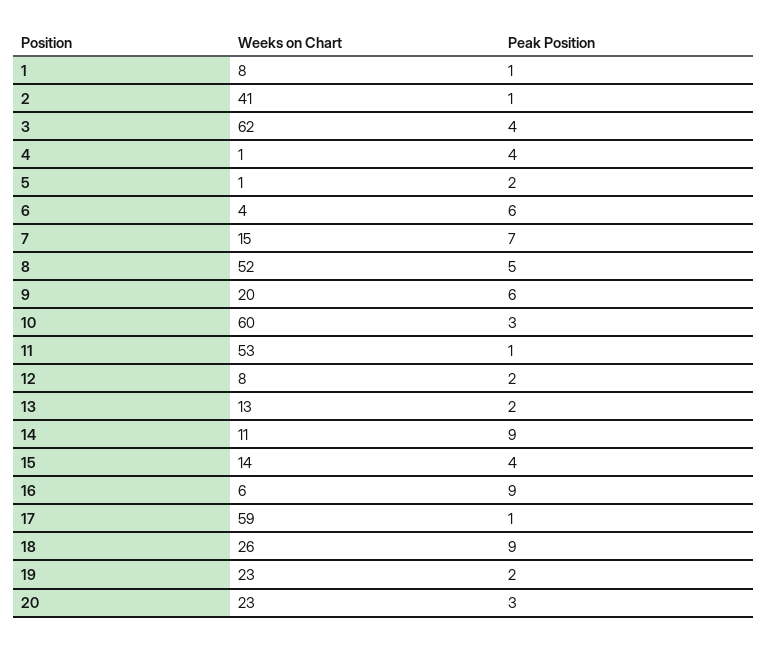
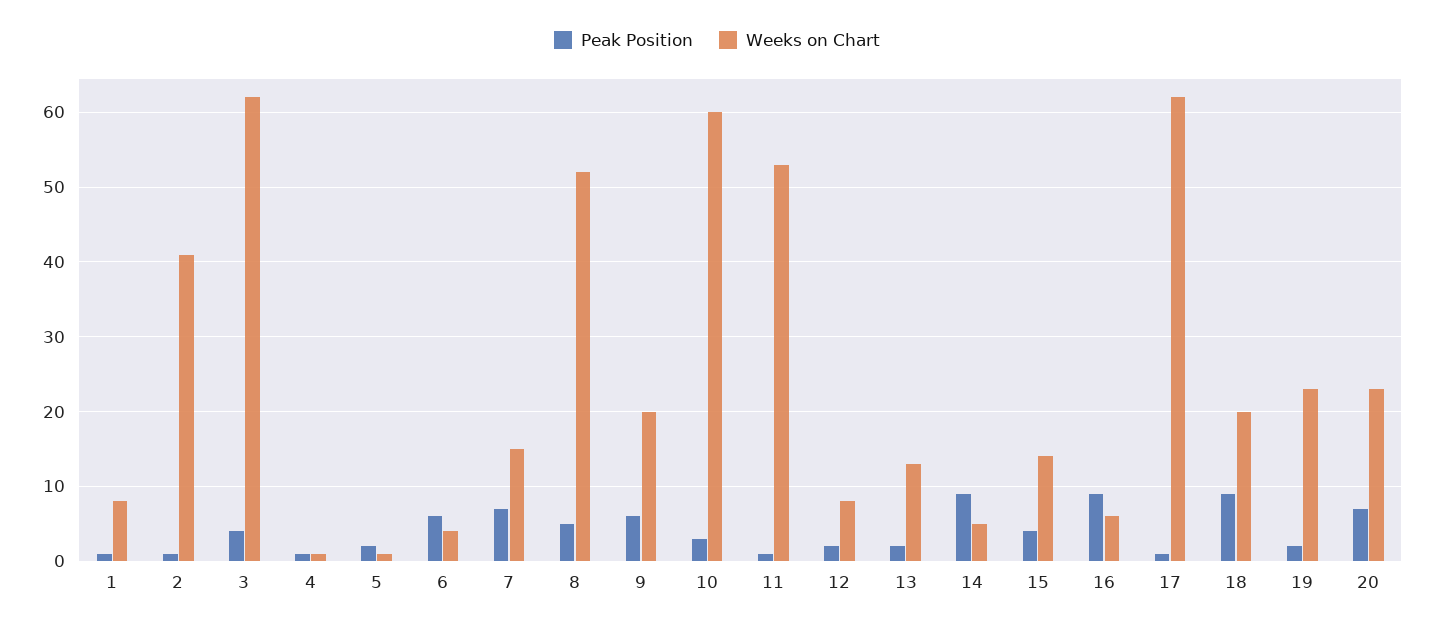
Peak Position, 4: 4 -> 1
Weeks on Chart, 14: 11 -> 5
Weeks on Chart, 17: 59 -> 62
Weeks on Chart, 18: 26 -> 20
Peak Position, 20: 3 -> 7

